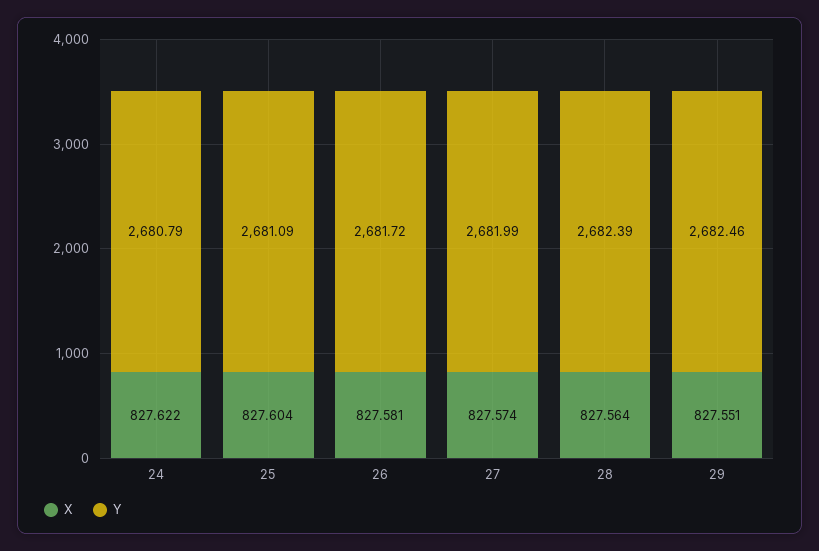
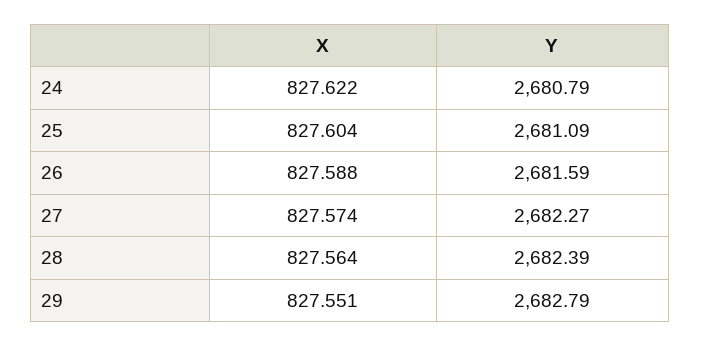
X, 26: 827.581 -> 827.588
Y, 26: 2681.72 -> 2681.59
Y, 27: 2681.99 -> 2682.27
Y, 29: 2682.46 -> 2682.79

